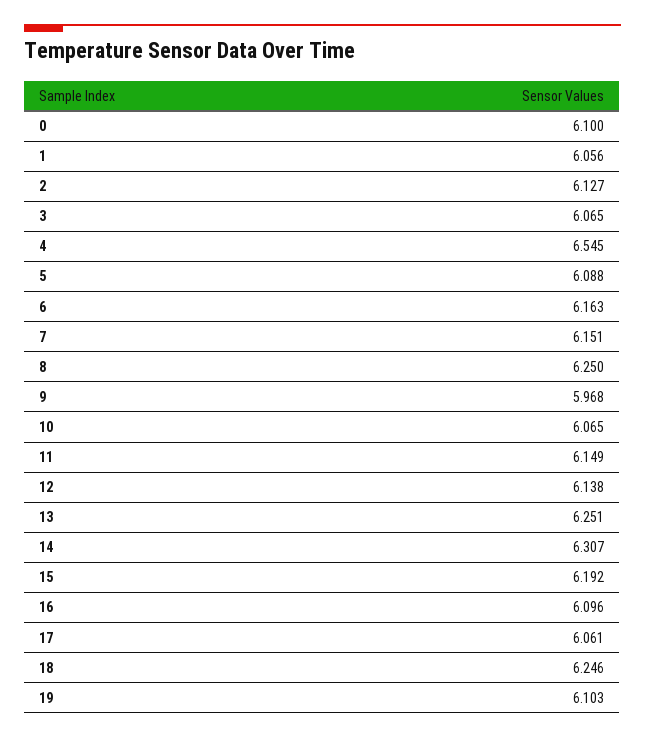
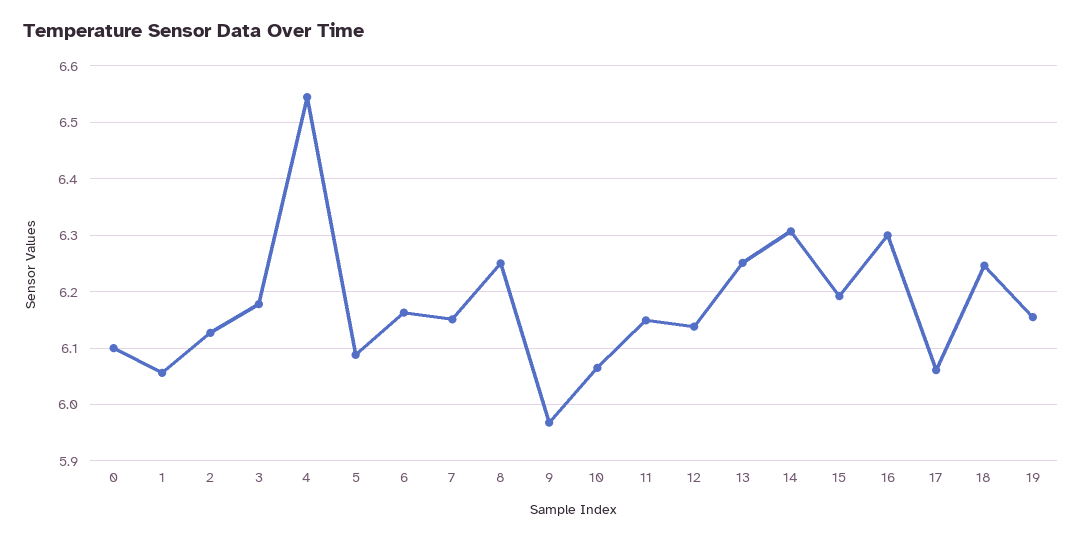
3: 6.065 -> 6.18
16: 6.096 -> 6.3
19: 6.103 -> 6.16

